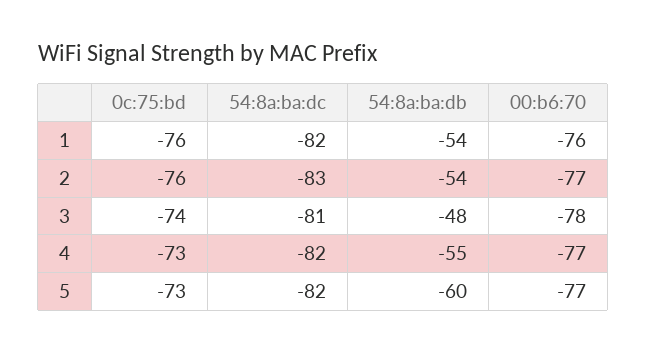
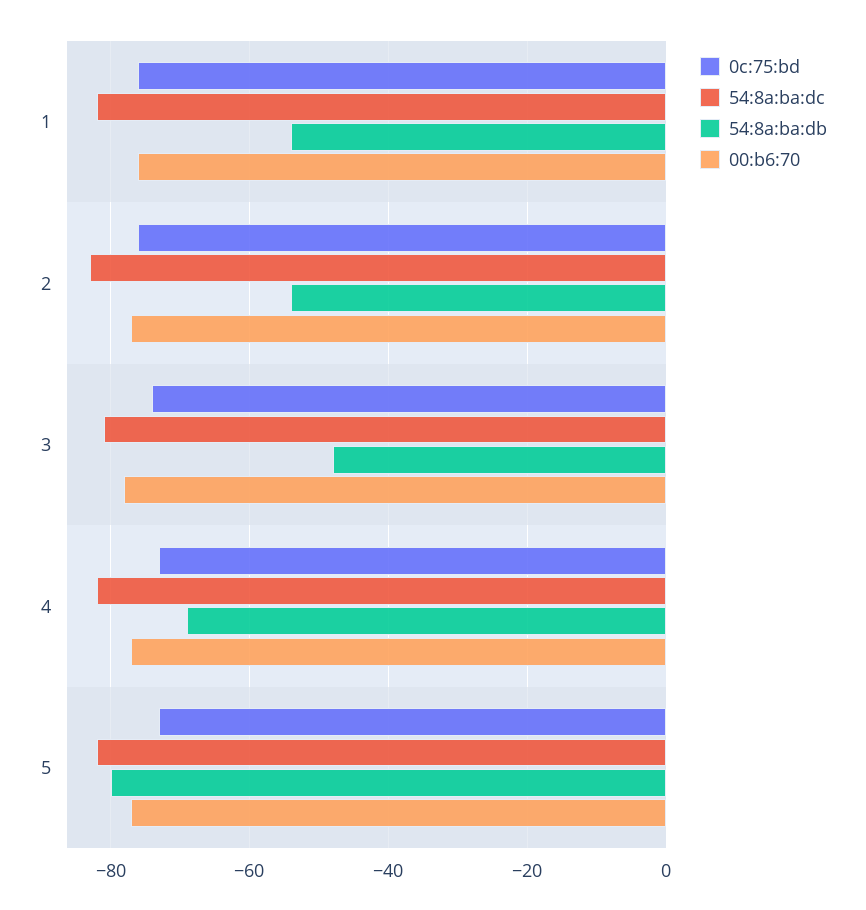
54:8a:ba:db, 4: -55 -> -70
54:8a:ba:db, 5: -60 -> -80

